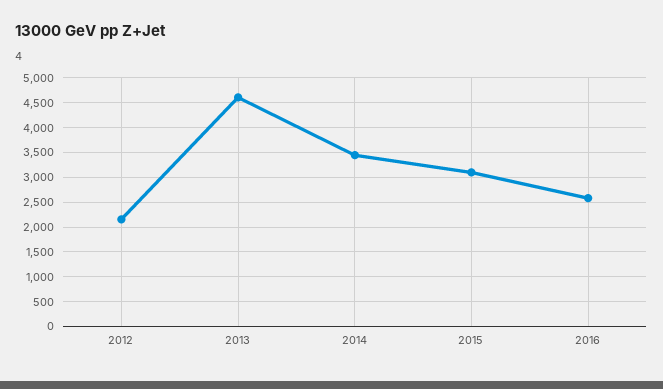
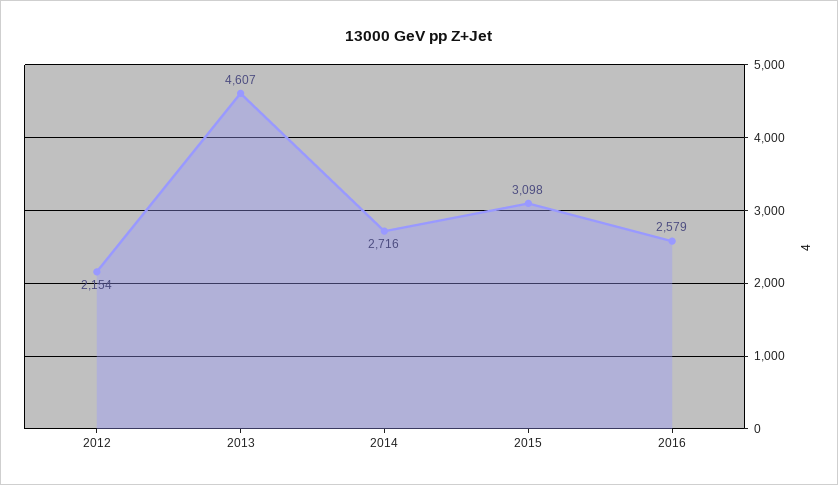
2014: 3500 -> 2716

